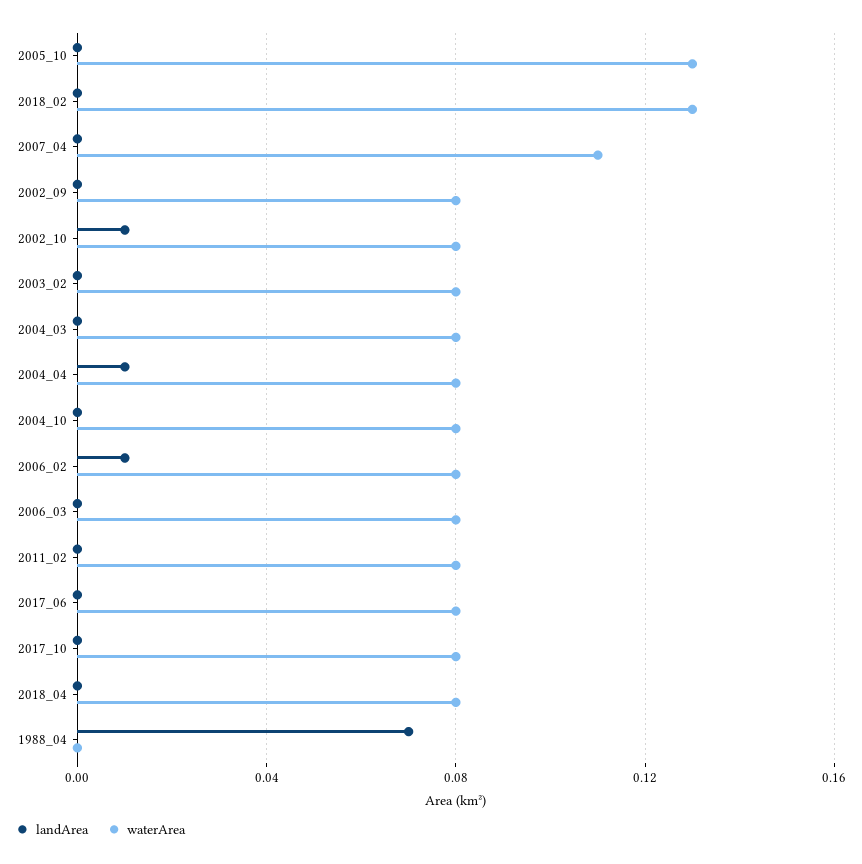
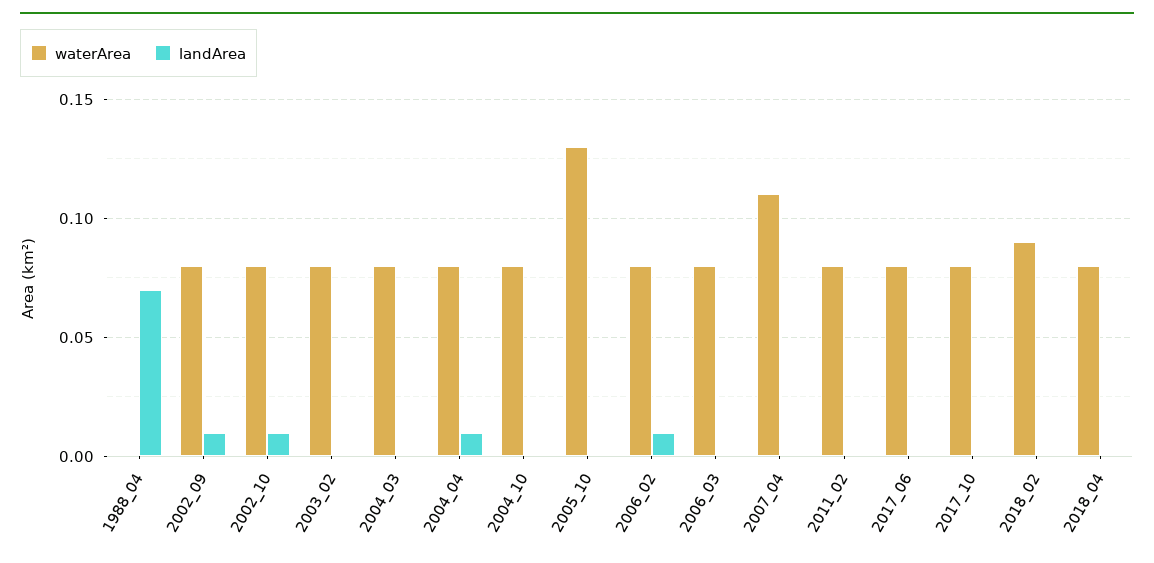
waterArea, 2018_02: 0.13 -> 0.09
landArea, 2002_09: 0 -> 0.01

